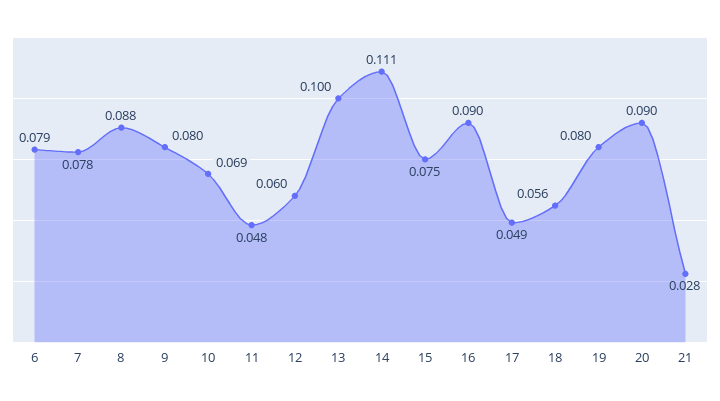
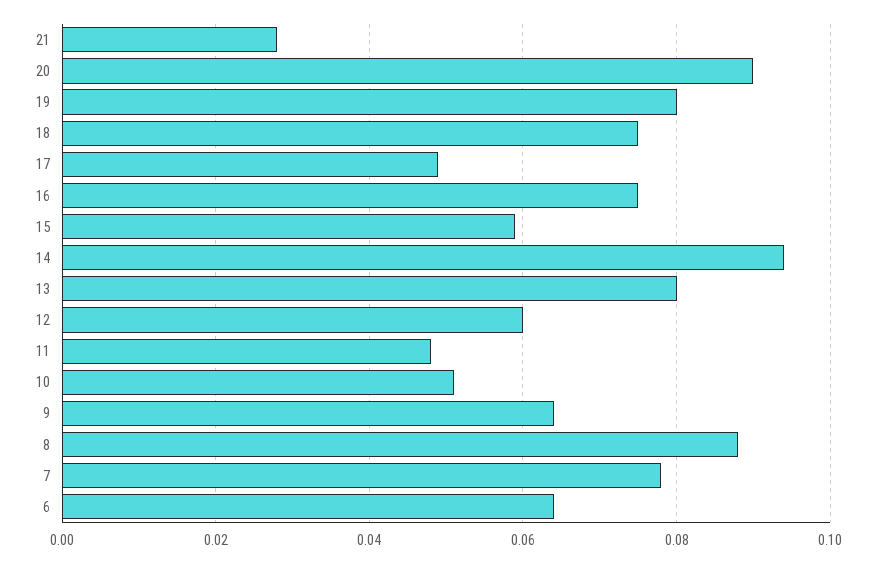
6: 0.079 -> 0.065
9: 0.08 -> 0.065
10: 0.069 -> 0.05
13: 0.1 -> 0.08
14: 0.111 -> 0.095
15: 0.075 -> 0.06
16: 0.09 -> 0.075
18: 0.056 -> 0.075

